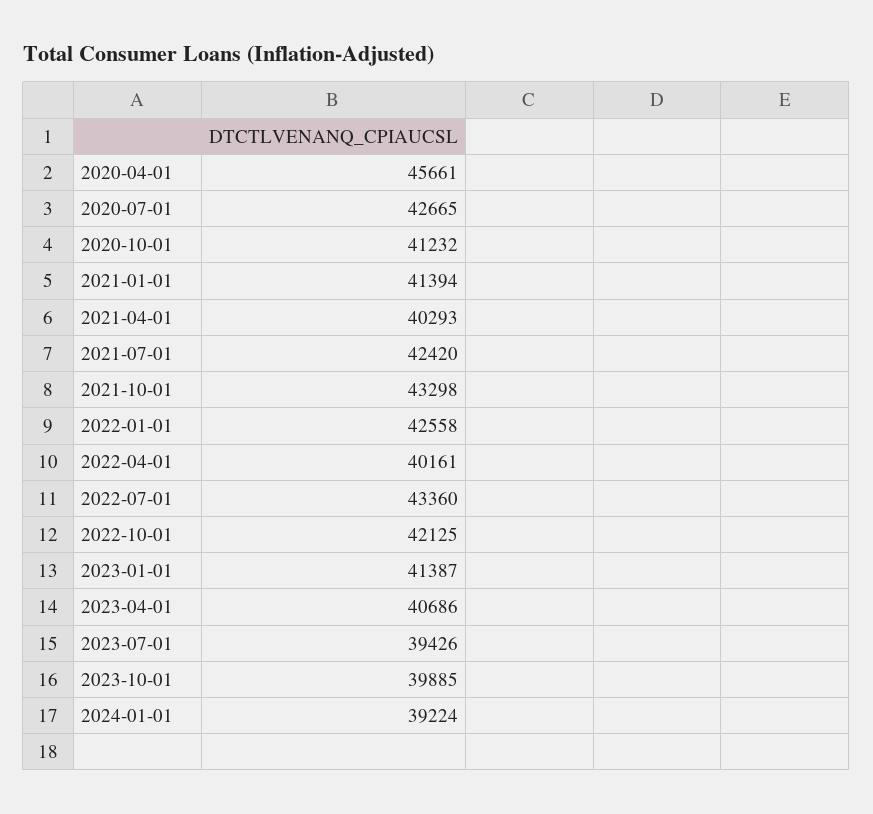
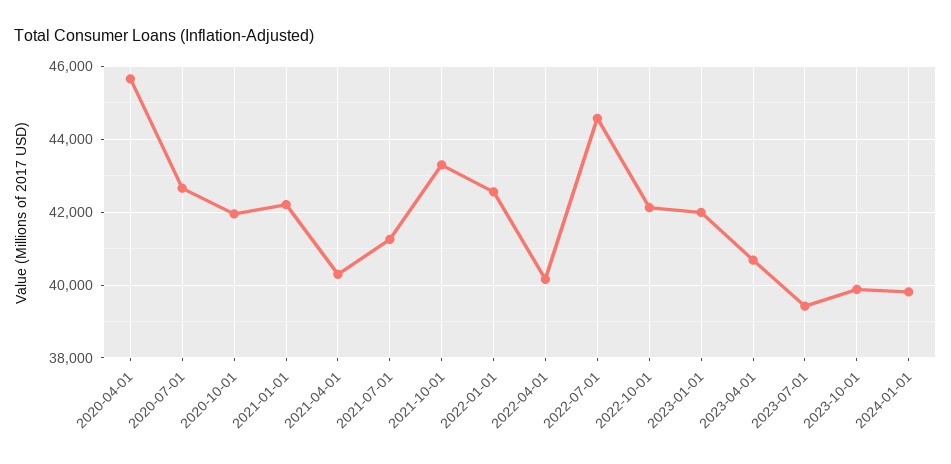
2020-10-01: 41232 -> 42000
2021-01-01: 41394 -> 42200
2021-07-01: 42420 -> 41200
2022-07-01: 43360 -> 44600
2023-01-01: 41387 -> 42000
2024-01-01: 39224 -> 39800

